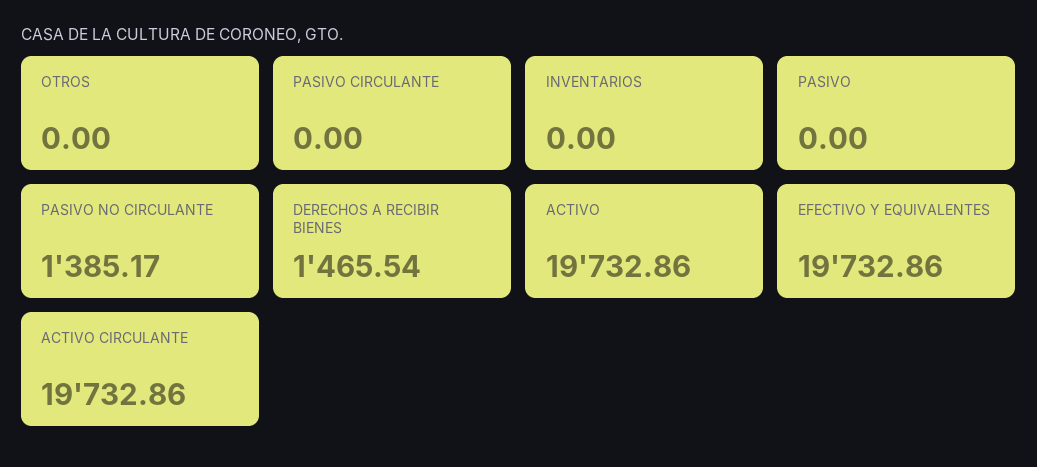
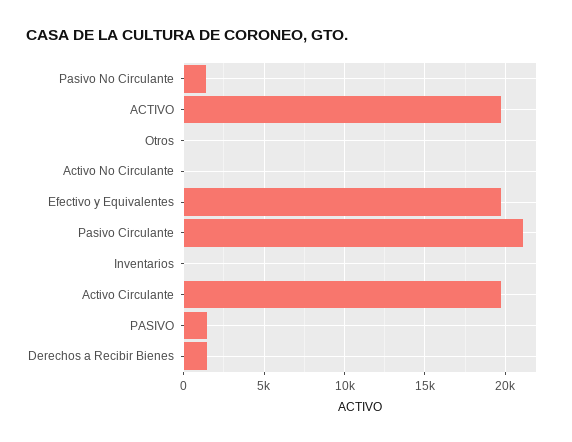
PASIVO CIRCULANTE: 0 -> 21000
PASIVO: 0 -> 1500
Activo No Circulante: none -> 0

